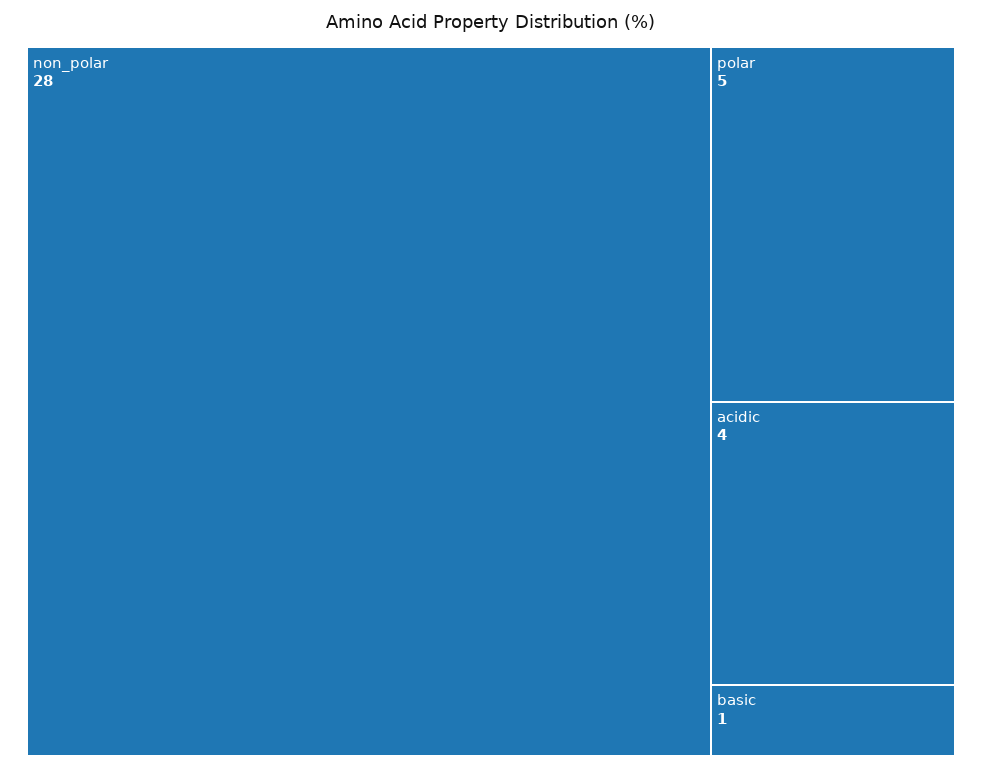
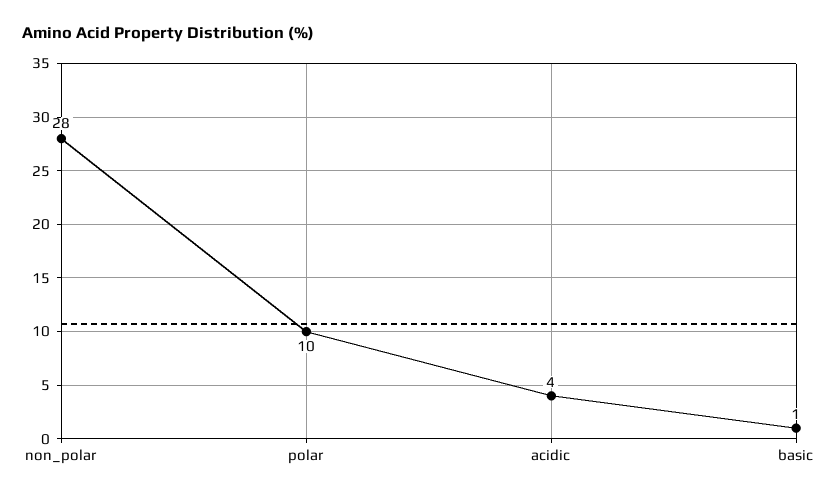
polar: 5 -> 10

